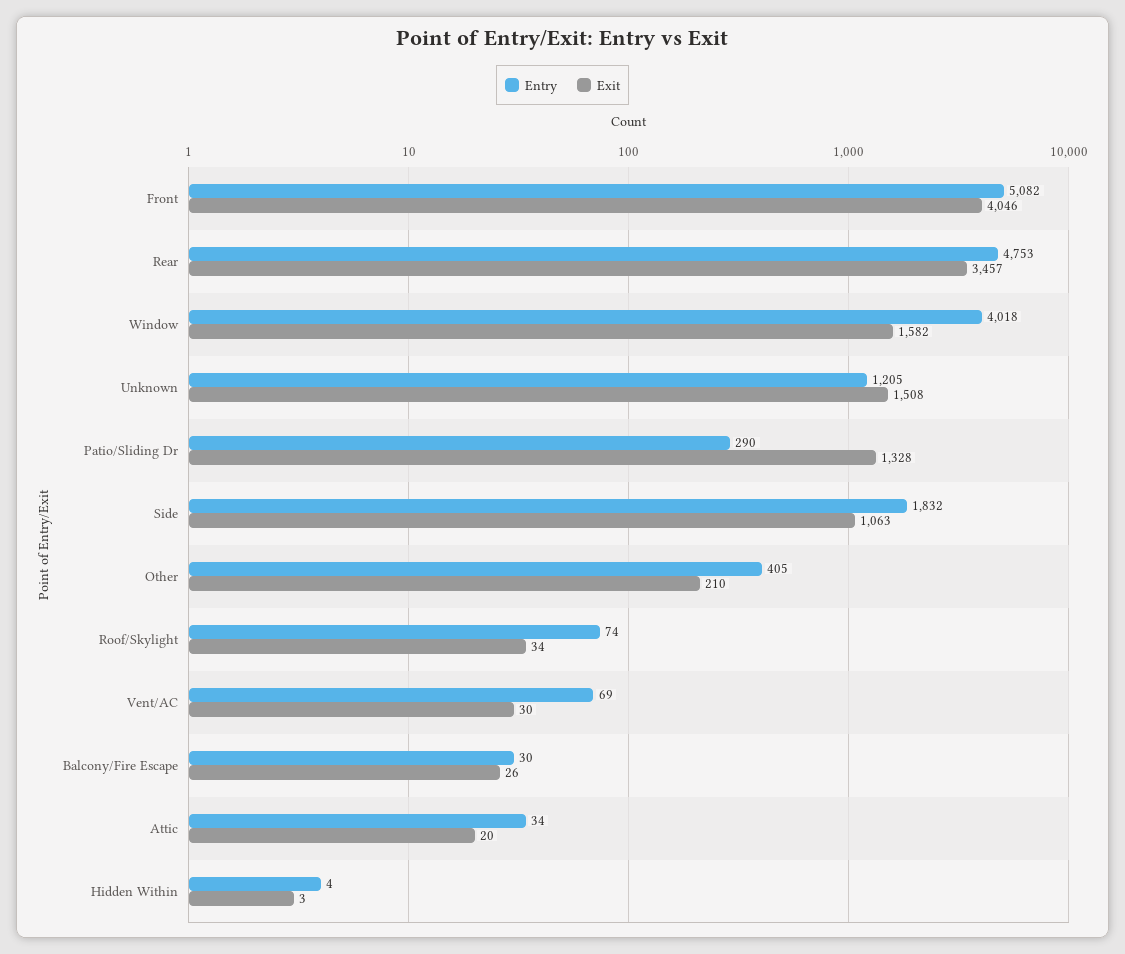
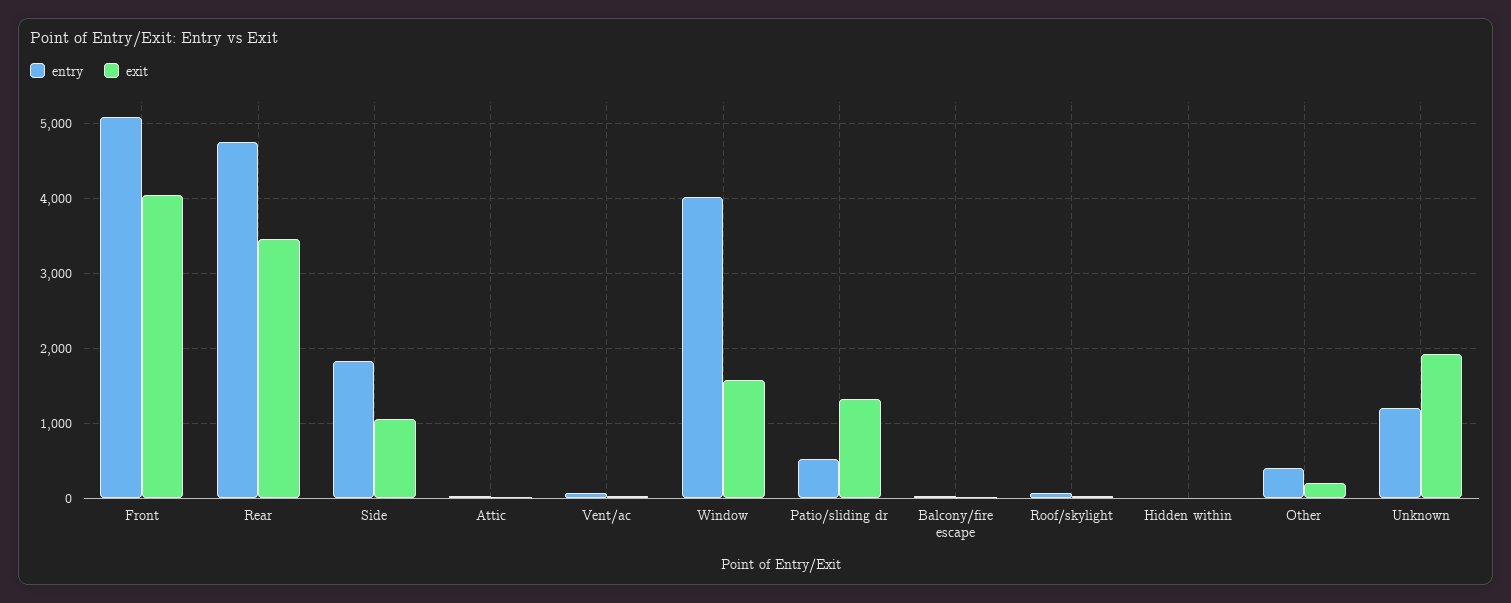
Exit, Unknown: 1508 -> 1900
Entry, Patio/Sliding Dr: 290 -> 500

